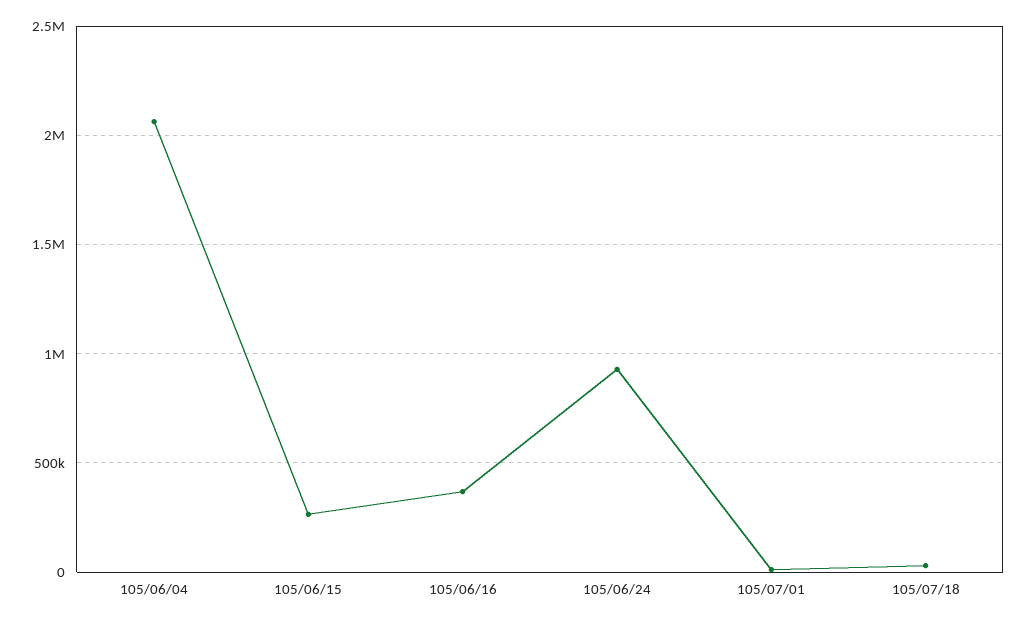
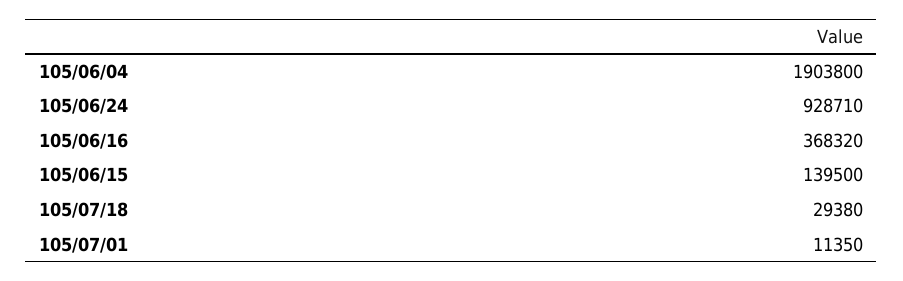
105/06/04: 2050000 -> 1903800
105/06/15: 250000 -> 139500

